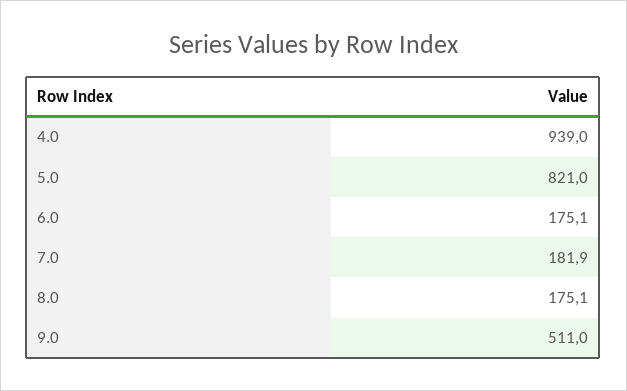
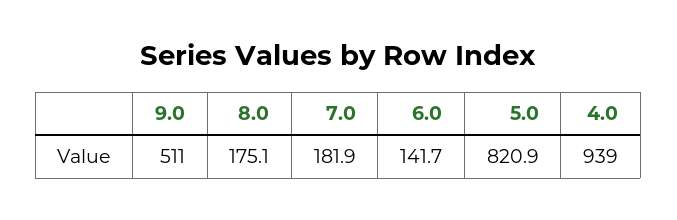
5.0: 821 -> 820.9
6.0: 175.1 -> 141.7

